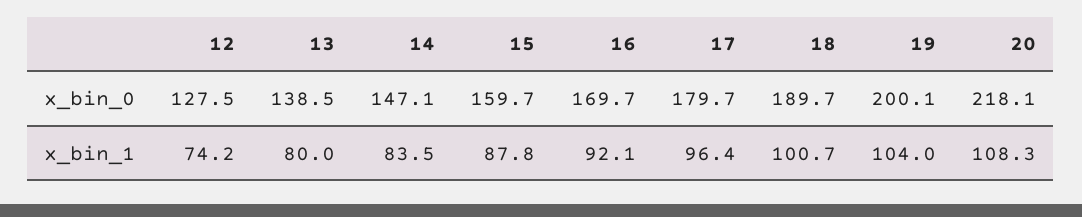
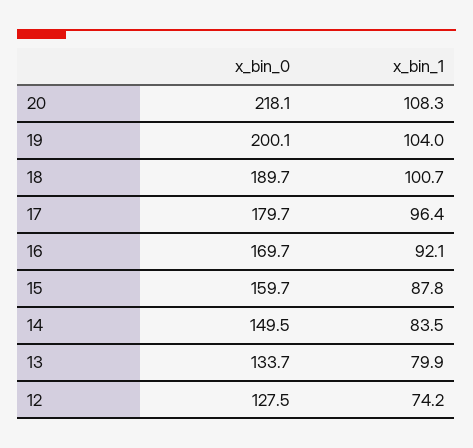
13, x_bin_0: 138.5 -> 133.7
14, x_bin_0: 147.1 -> 149.5
13, x_bin_1: 80 -> 79.9

